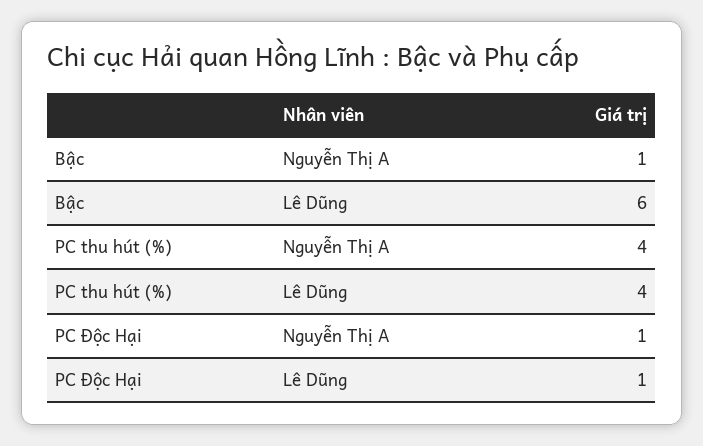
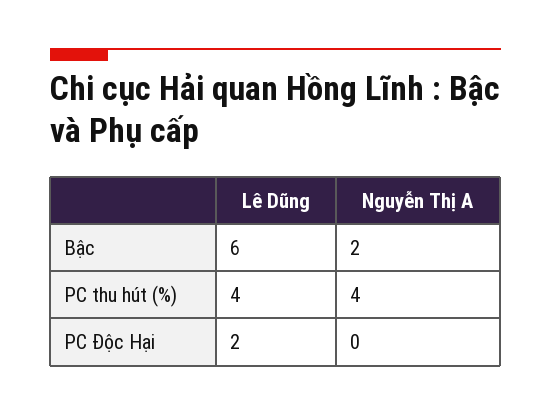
Bậc, Nguyễn Thị A: 1 -> 2
PC Độc Hại, Nguyễn Thị A: 1 -> 0
PC Độc Hại, Lê Dũng: 1 -> 2

